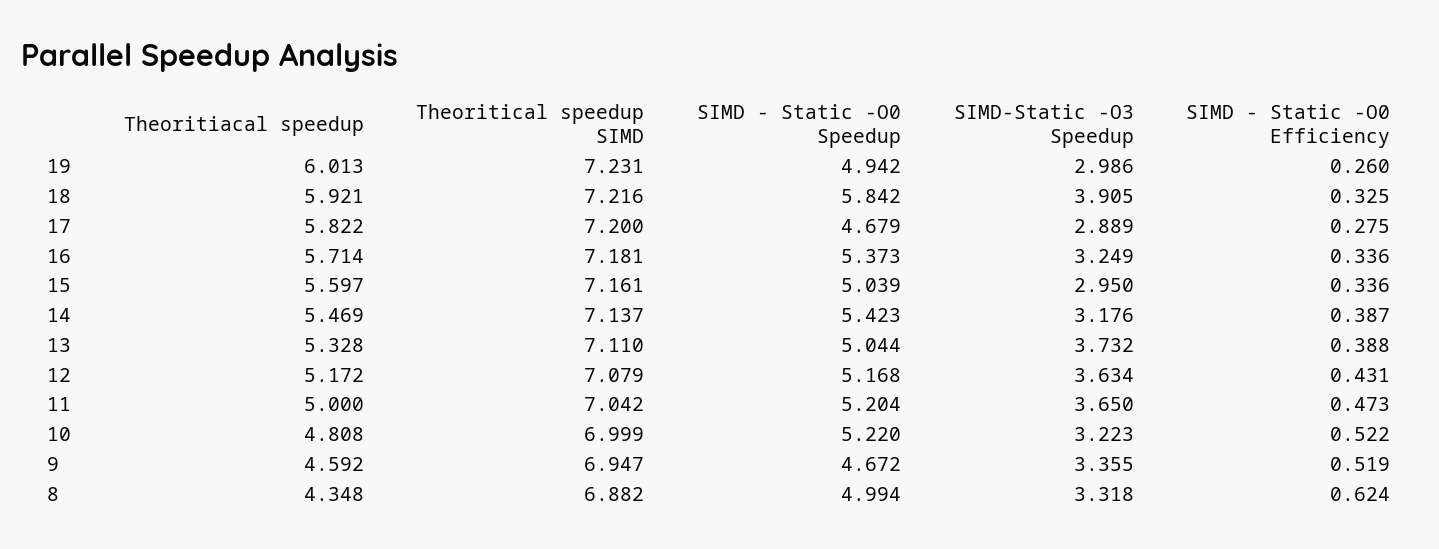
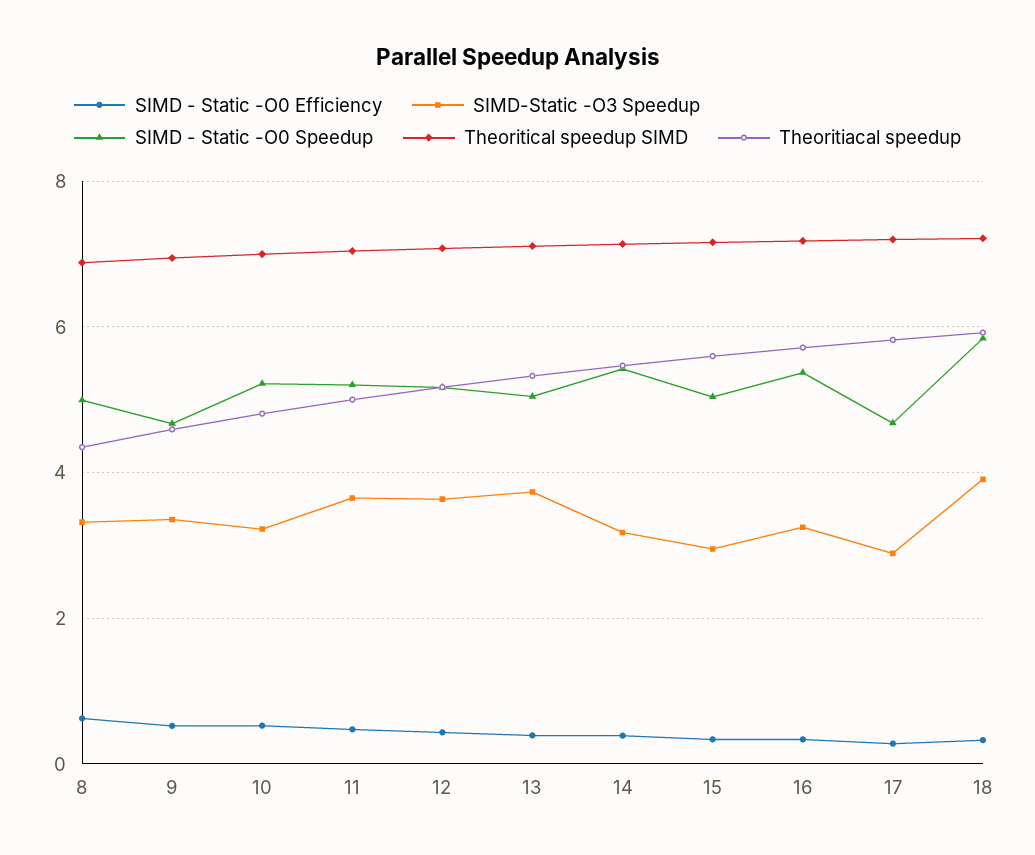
Theoritiacal speedup, 19: 6.013 -> none
Theoritical speedup SIMD, 19: 7.231 -> none
SIMD - Static -O0 Speedup, 19: 4.942 -> none
SIMD-Static -O3 Speedup, 19: 2.986 -> none
SIMD - Static -O0 Efficiency, 19: 0.26 -> none

